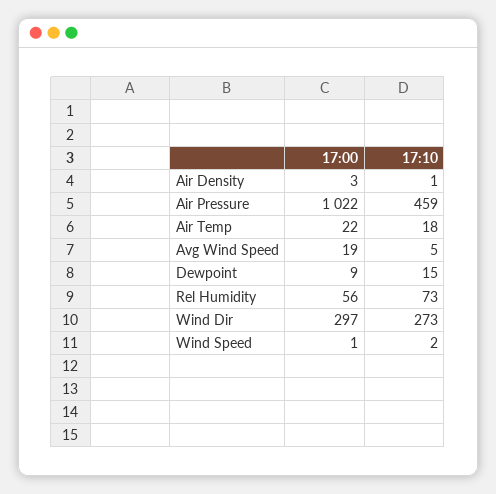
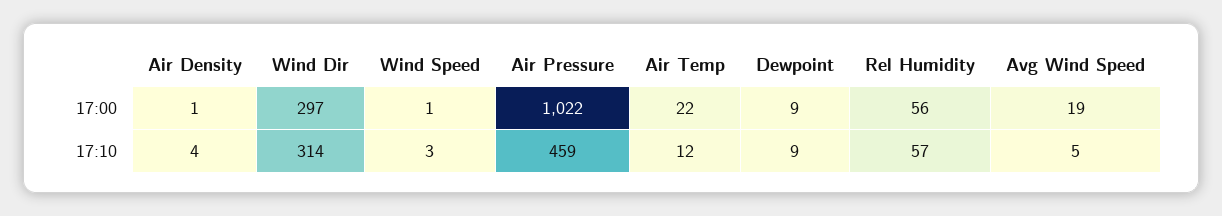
17:00, Air Density: 3 -> 1
17:10, Air Density: 1 -> 4
17:10, Air Temp: 18 -> 12
17:10, Dewpoint: 15 -> 9
17:10, Rel Humidity: 73 -> 57
17:10, Wind Dir: 273 -> 314
17:10, Wind Speed: 2 -> 3

